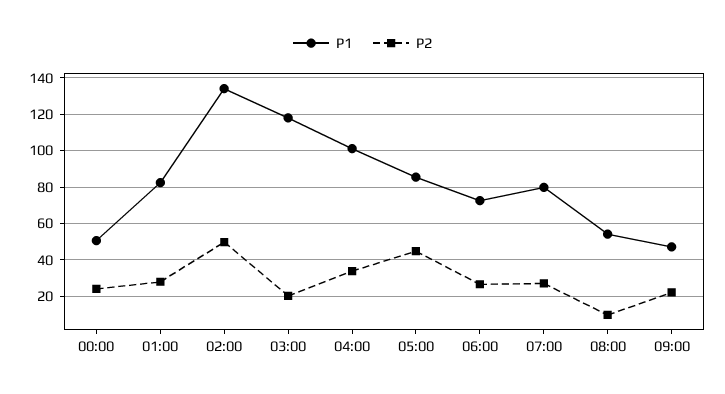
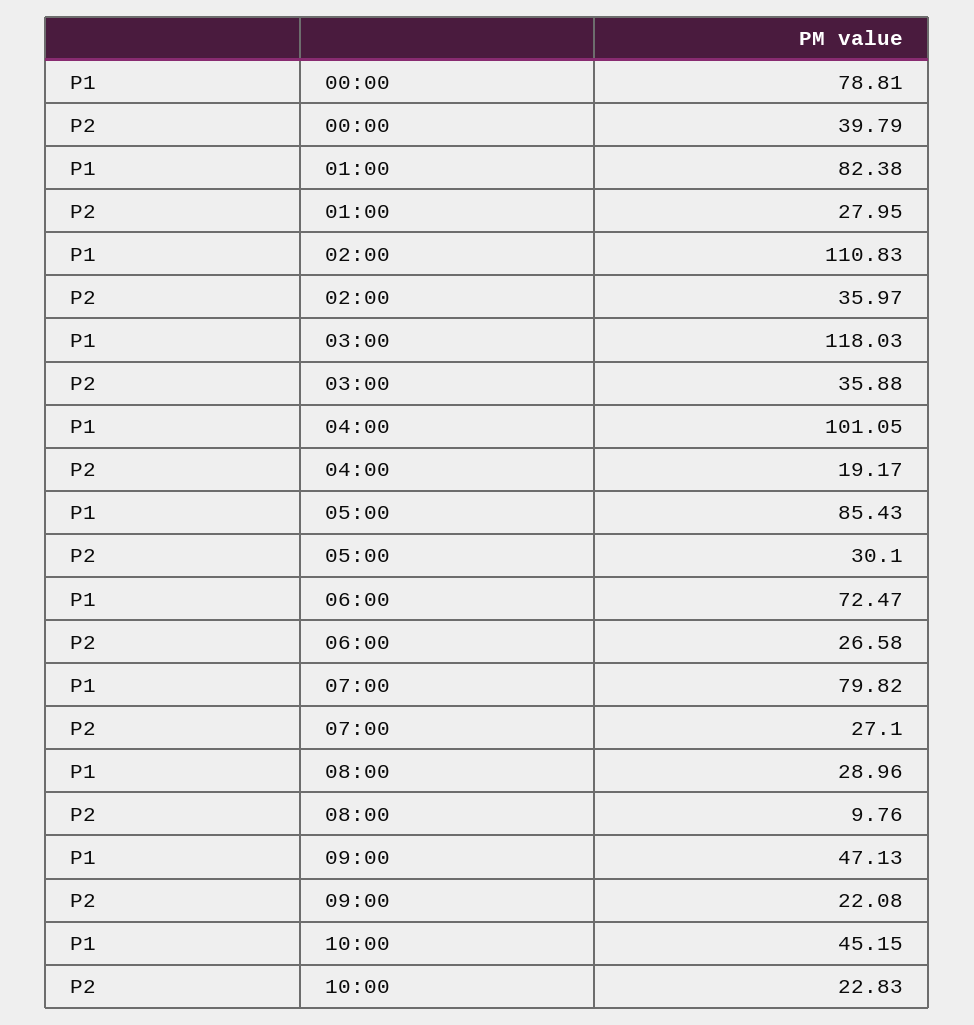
P1, 00:00: 50 -> 78.81
P2, 00:00: 25 -> 39.79
P1, 02:00: 135 -> 110.83
P2, 02:00: 50 -> 35.97
P2, 03:00: 20 -> 35.88
P2, 04:00: 35 -> 19.17
P2, 05:00: 45 -> 30.1
P1, 08:00: 55 -> 28.96
P1, 10:00: none -> 45.15
P2, 10:00: none -> 22.83

